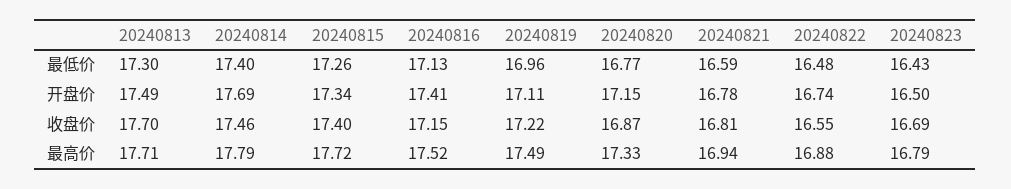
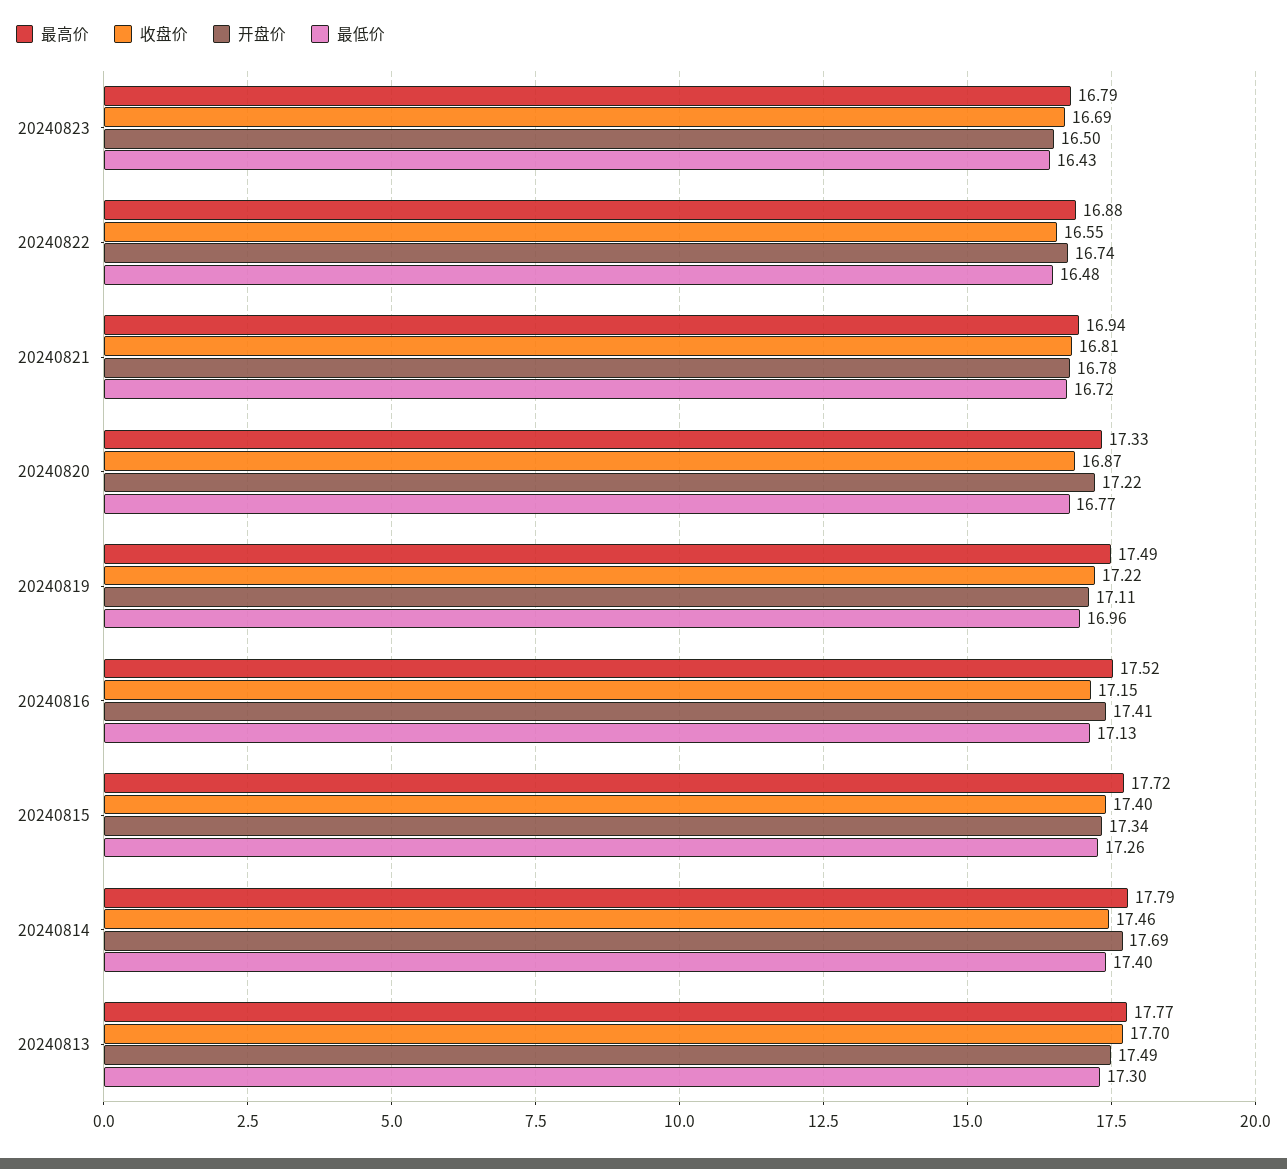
最低价, 20240821: 16.59 -> 16.72
开盘价, 20240820: 17.15 -> 17.22
最高价, 20240813: 17.71 -> 17.77

